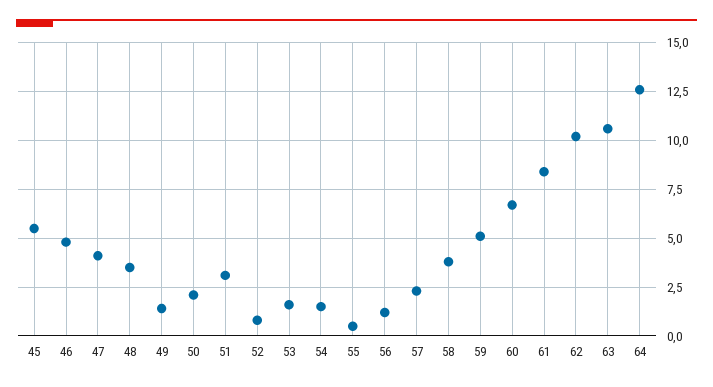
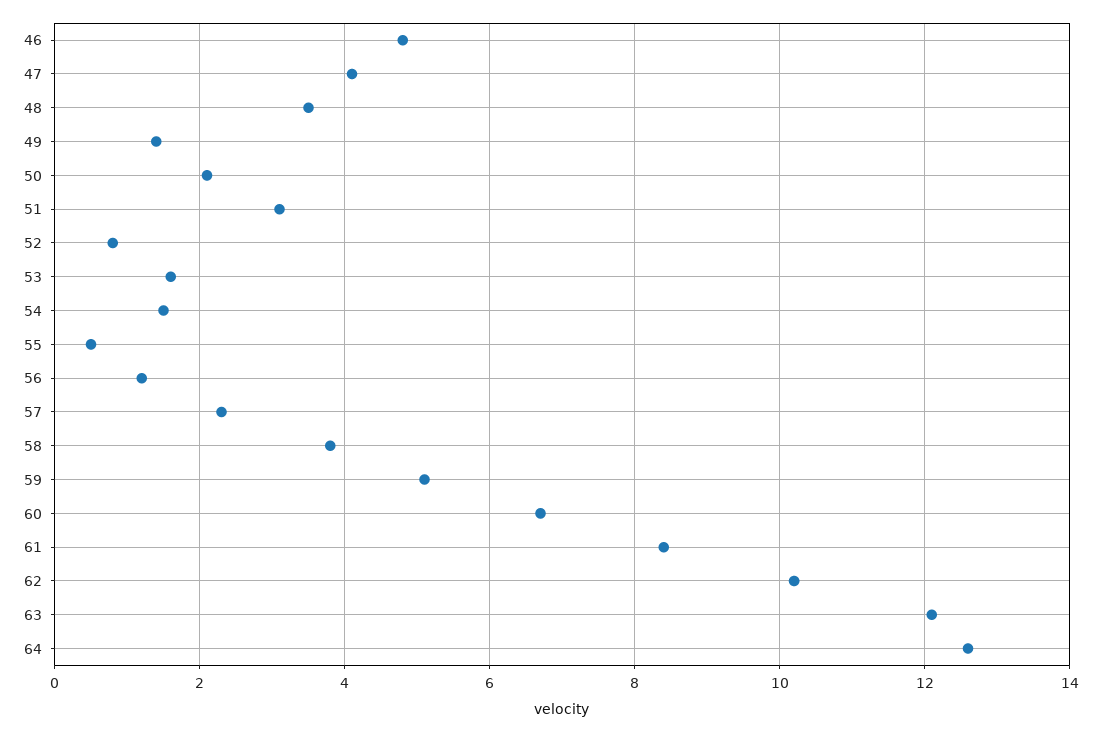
45: 5.5 -> none
63: 10.5 -> 12

